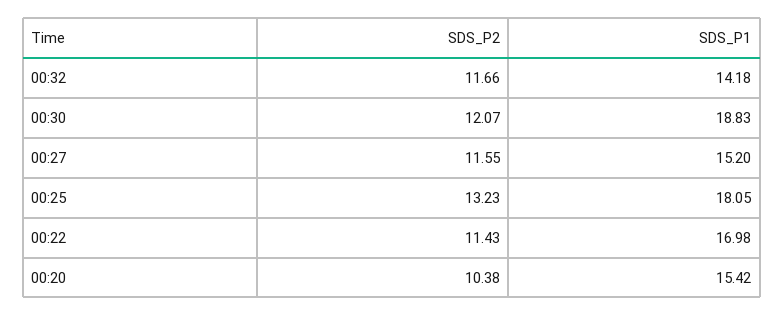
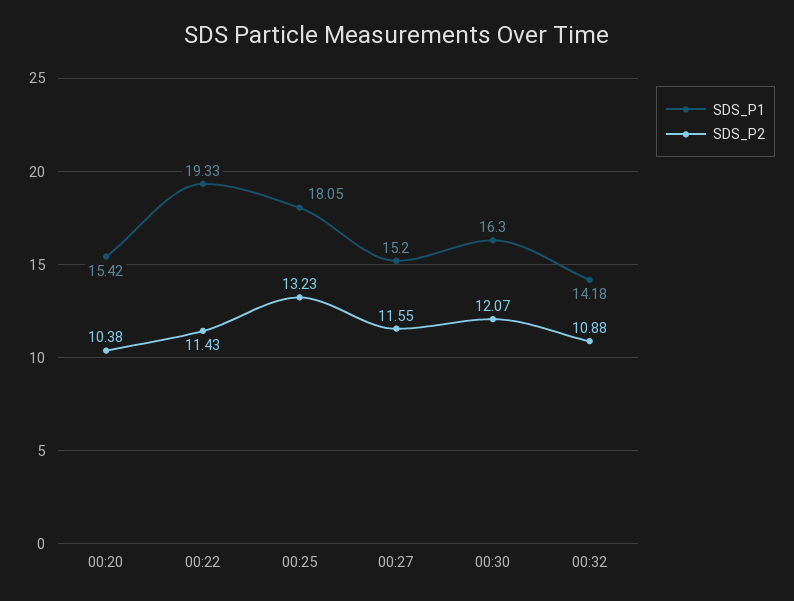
SDS_P2, 00:32: 11.66 -> 10.88
SDS_P1, 00:30: 18.83 -> 16.3
SDS_P1, 00:22: 16.98 -> 19.33

